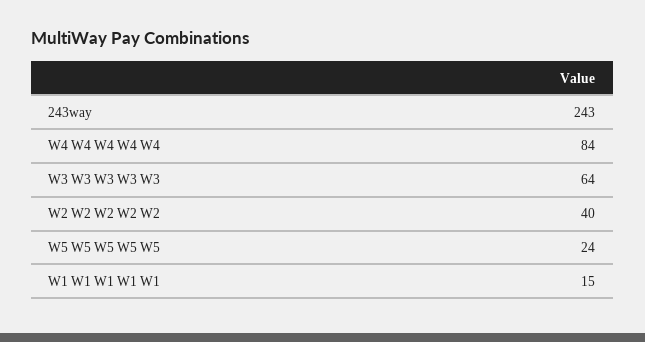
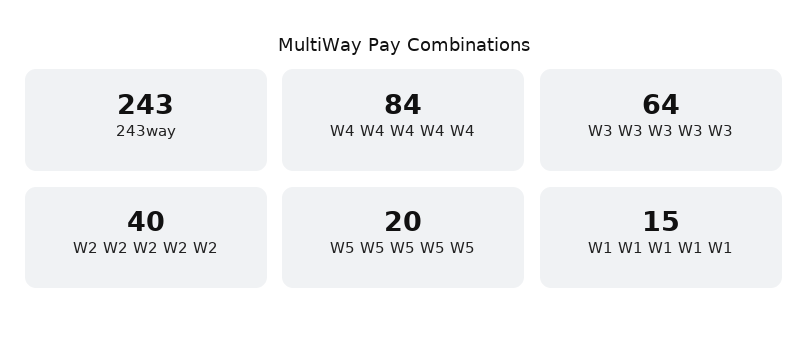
W5 W5 W5 W5 W5: 24 -> 20

